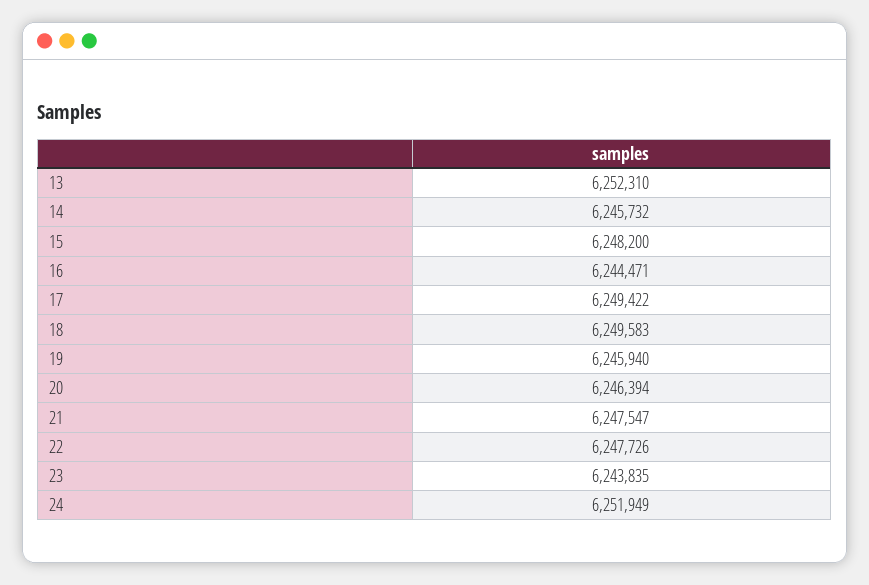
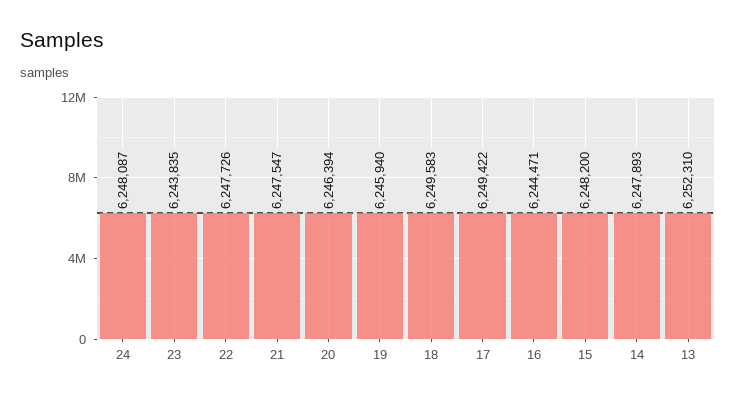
14: 6245732 -> 6247893
24: 6251949 -> 6248087

